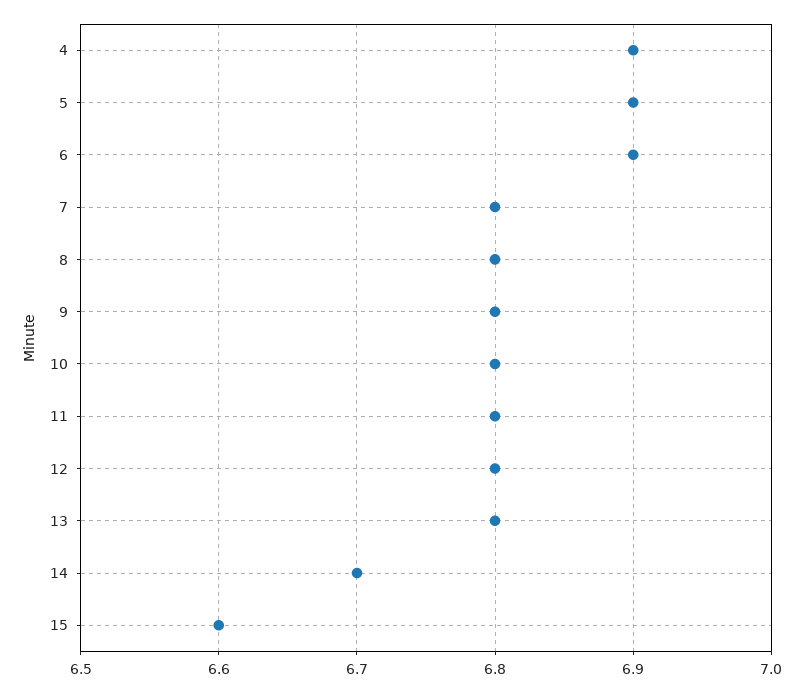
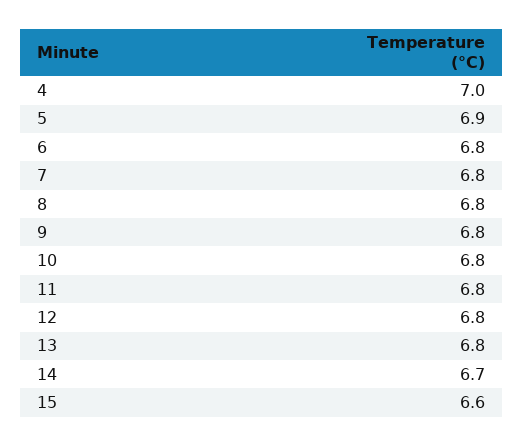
4: 6.9 -> 7
6: 6.9 -> 6.8

